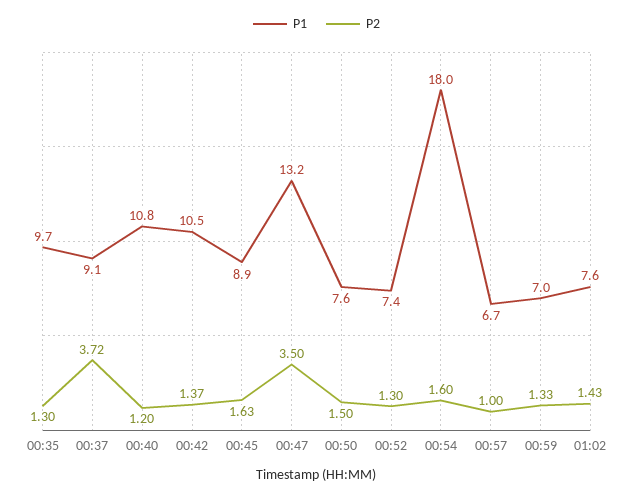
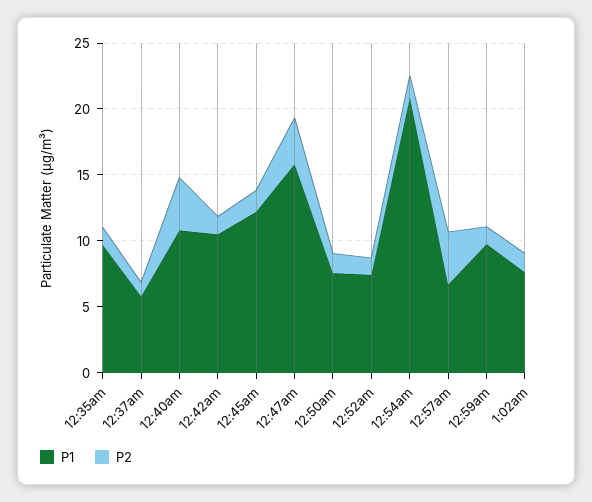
P1, 00:37: 9.1 -> 6
P2, 00:37: 3.72 -> 1
P2, 00:40: 1.2 -> 4
P1, 00:45: 8.9 -> 12
P1, 00:47: 13.2 -> 16
P1, 00:54: 18 -> 21
P2, 00:57: 1 -> 4
P1, 00:59: 7 -> 10

